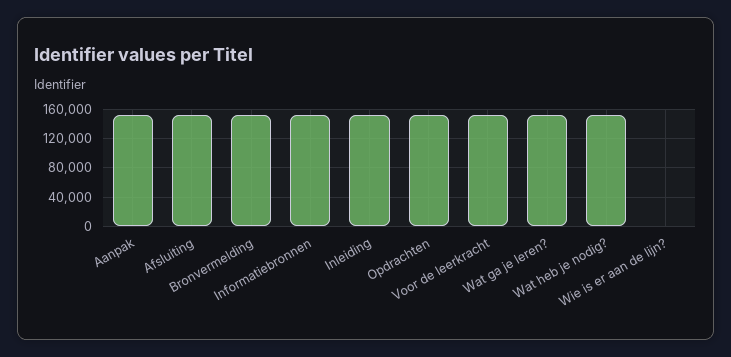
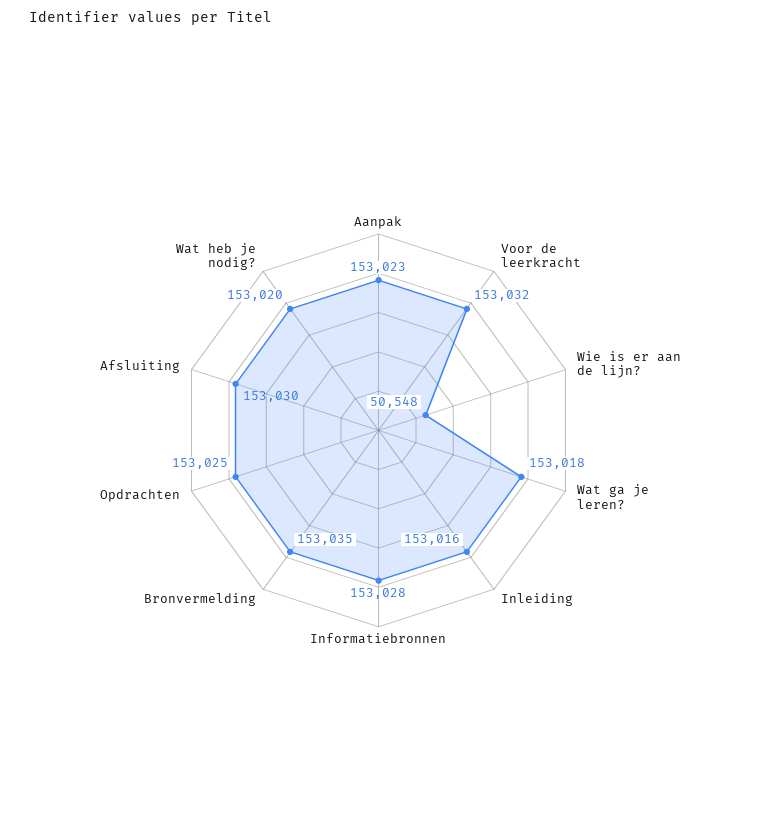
Wie is er aan de lijn?: 0 -> 50548

